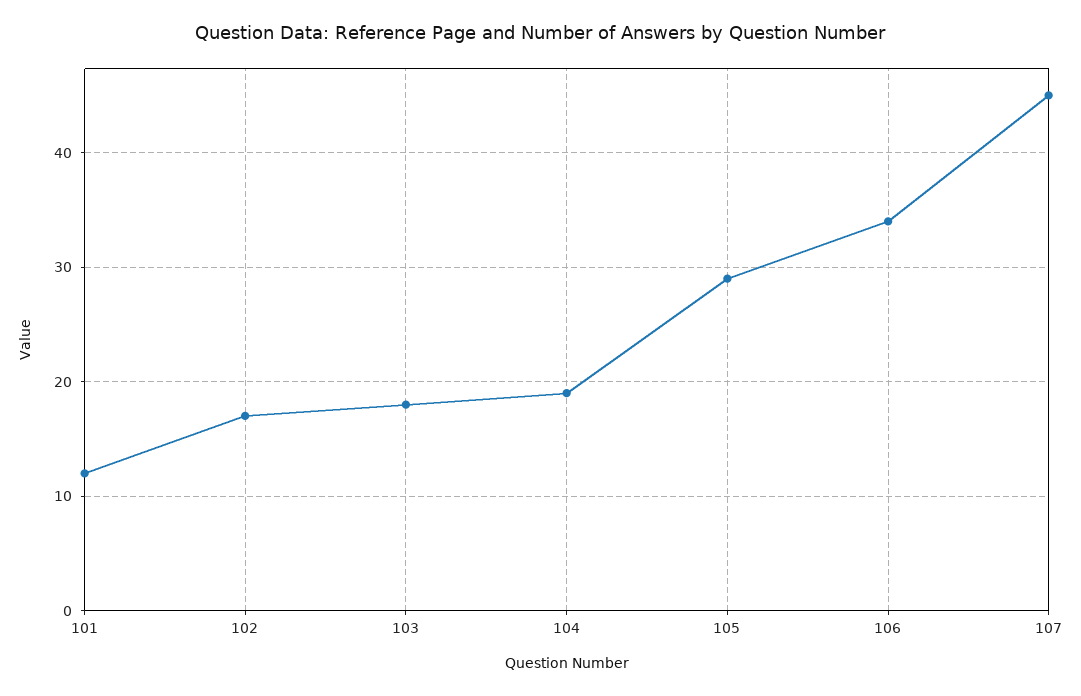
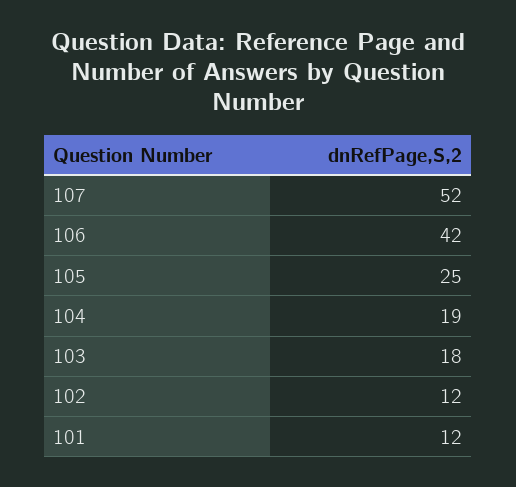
102: 17 -> 12
105: 29 -> 25
106: 34 -> 42
107: 45 -> 52

